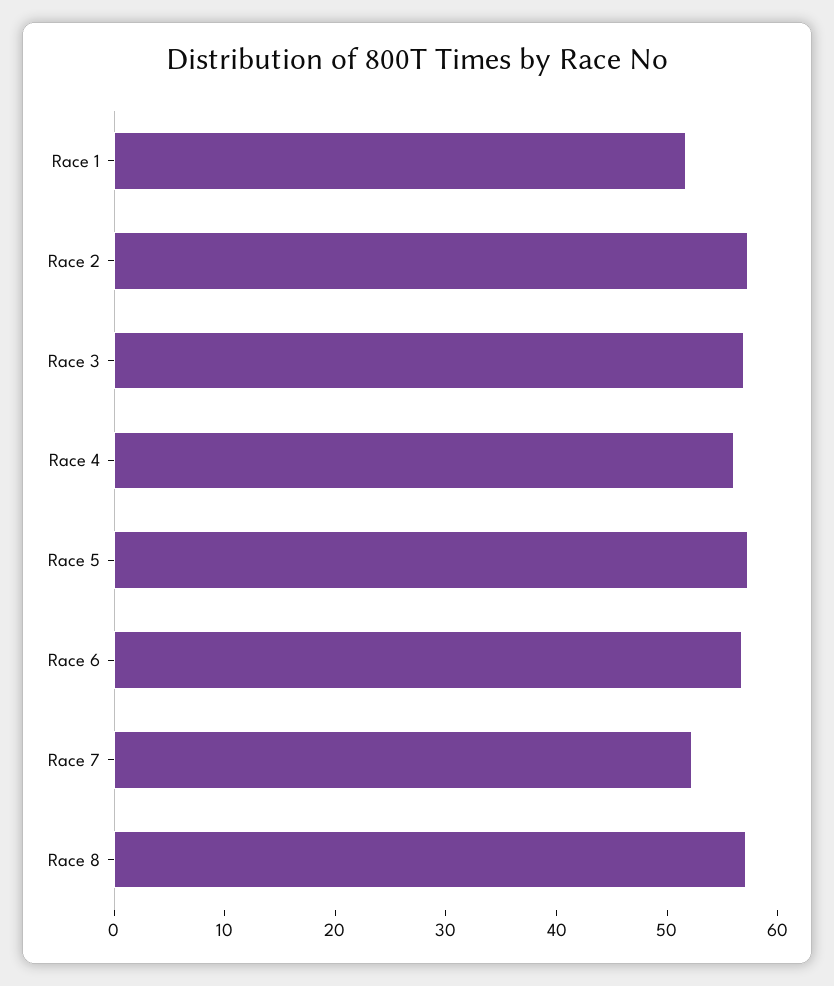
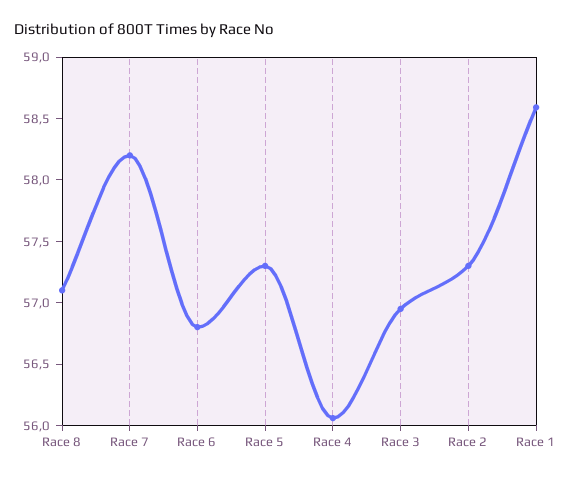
Race 1: 52 -> 58.6
Race 7: 52 -> 58.2

